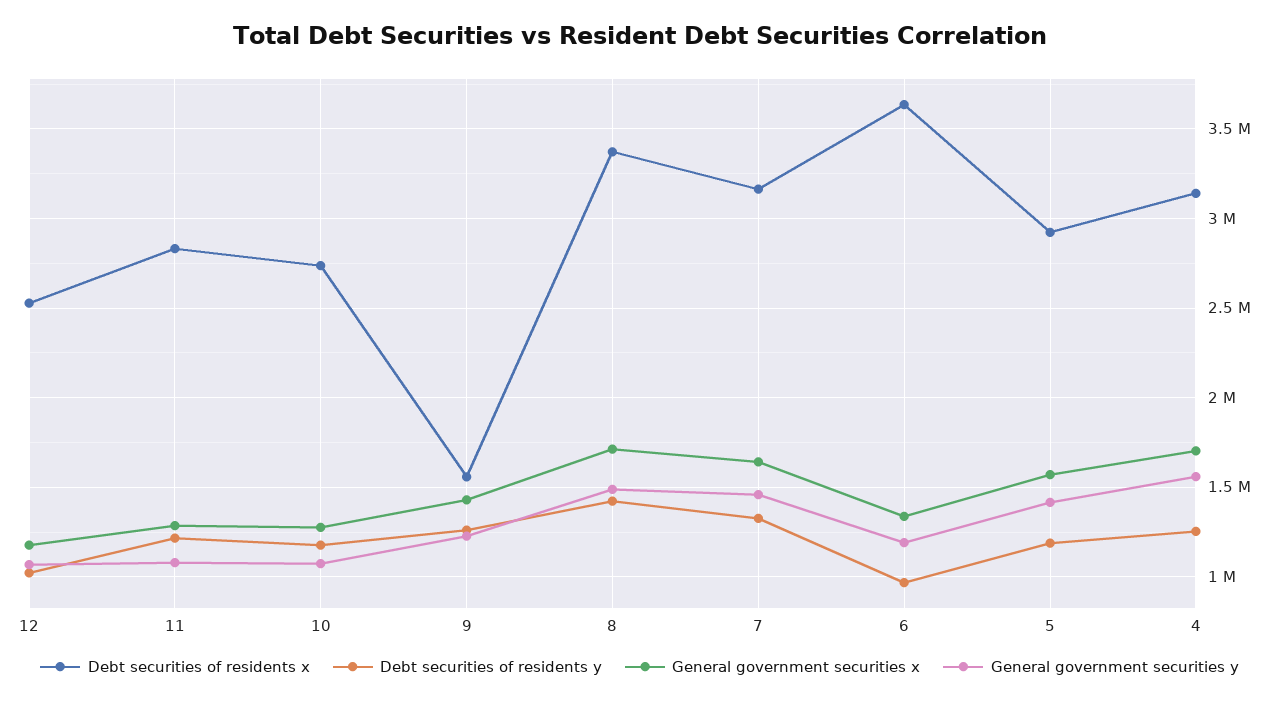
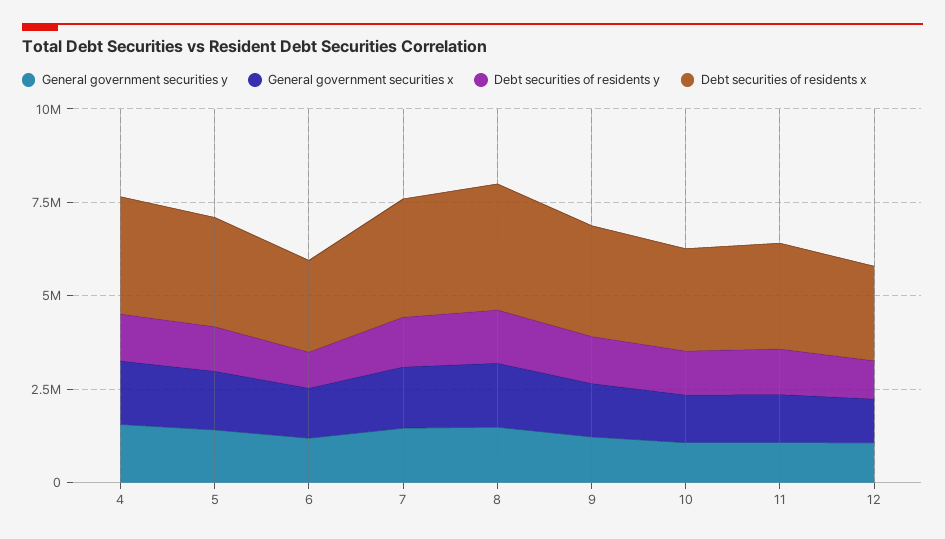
Debt securities of residents x, 9: 1550000 -> 3000000
Debt securities of residents x, 6: 3650000 -> 2500000

